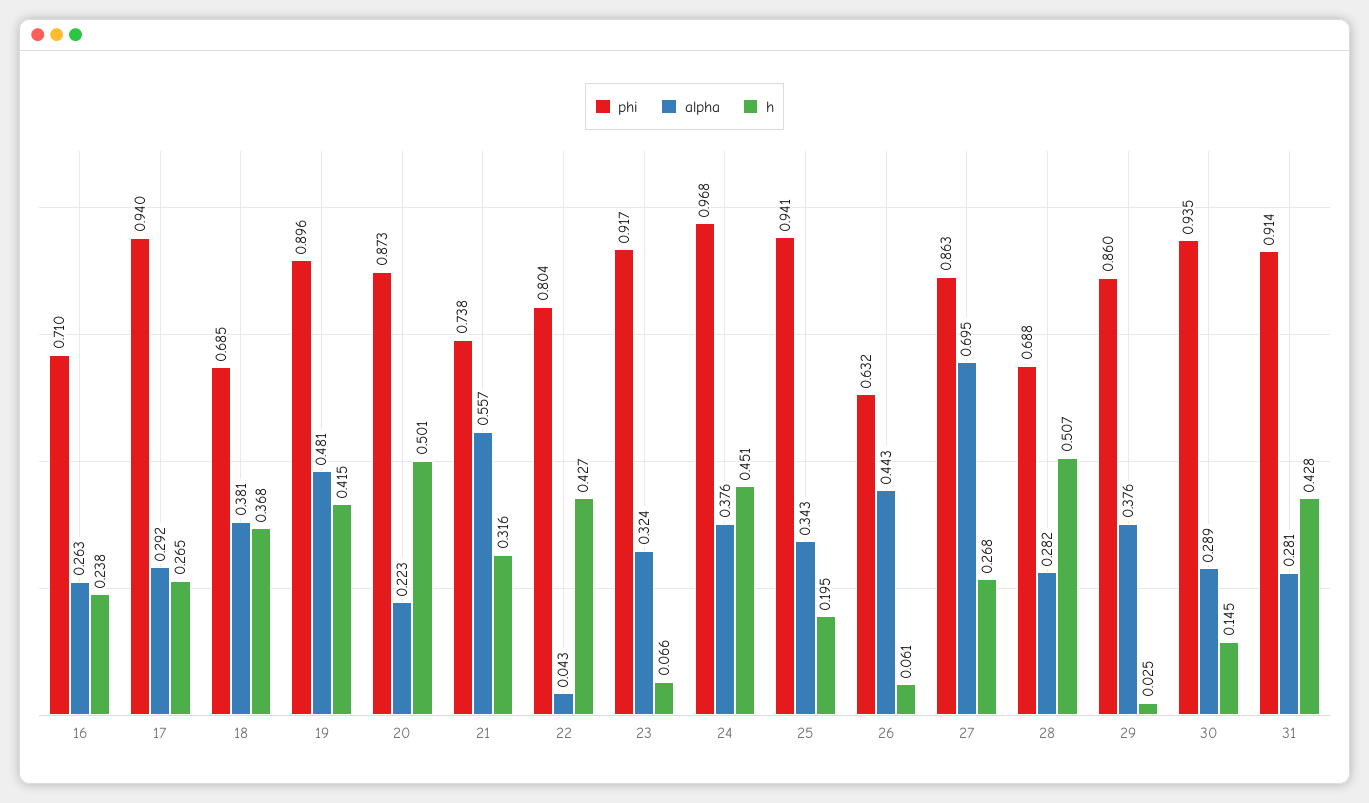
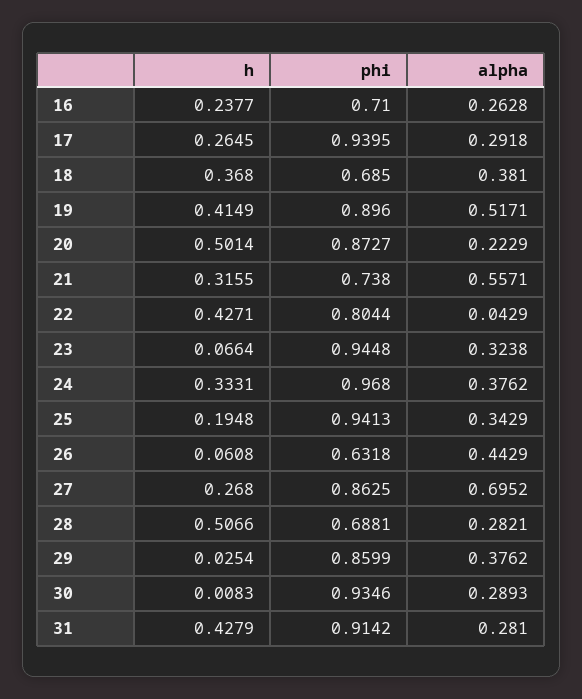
alpha, 19: 0.481 -> 0.5171
phi, 23: 0.917 -> 0.9448
h, 24: 0.451 -> 0.3331
h, 30: 0.145 -> 0.0083

